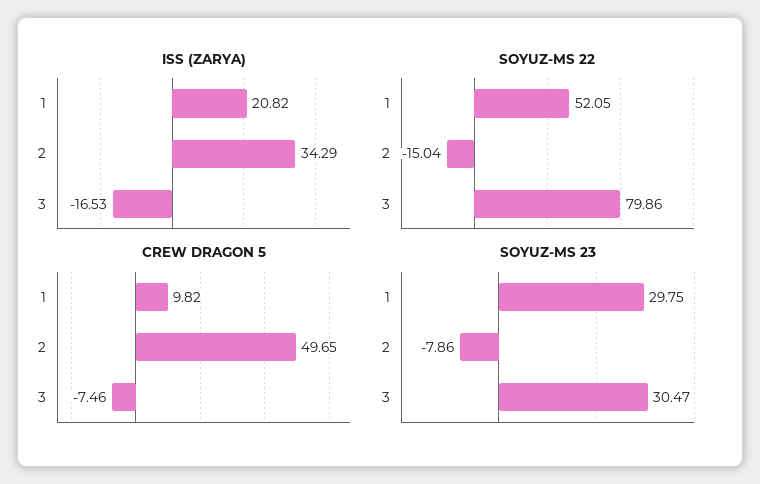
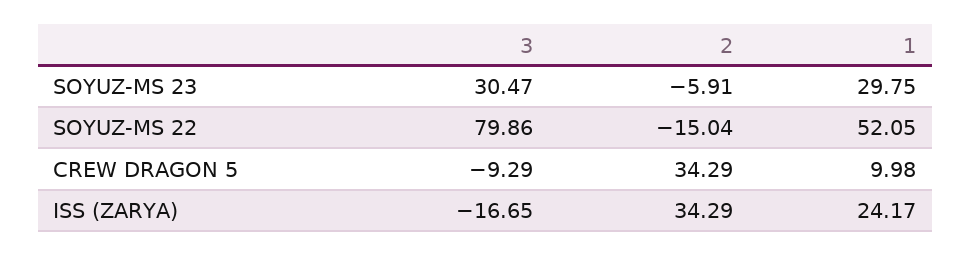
ISS (ZARYA), 1: 20.82 -> 24.17
ISS (ZARYA), 3: -16.53 -> -16.65
CREW DRAGON 5, 1: 9.82 -> 9.98
CREW DRAGON 5, 2: 49.65 -> 34.29
CREW DRAGON 5, 3: -7.46 -> -9.29
SOYUZ-MS 23, 2: -7.86 -> -5.91

